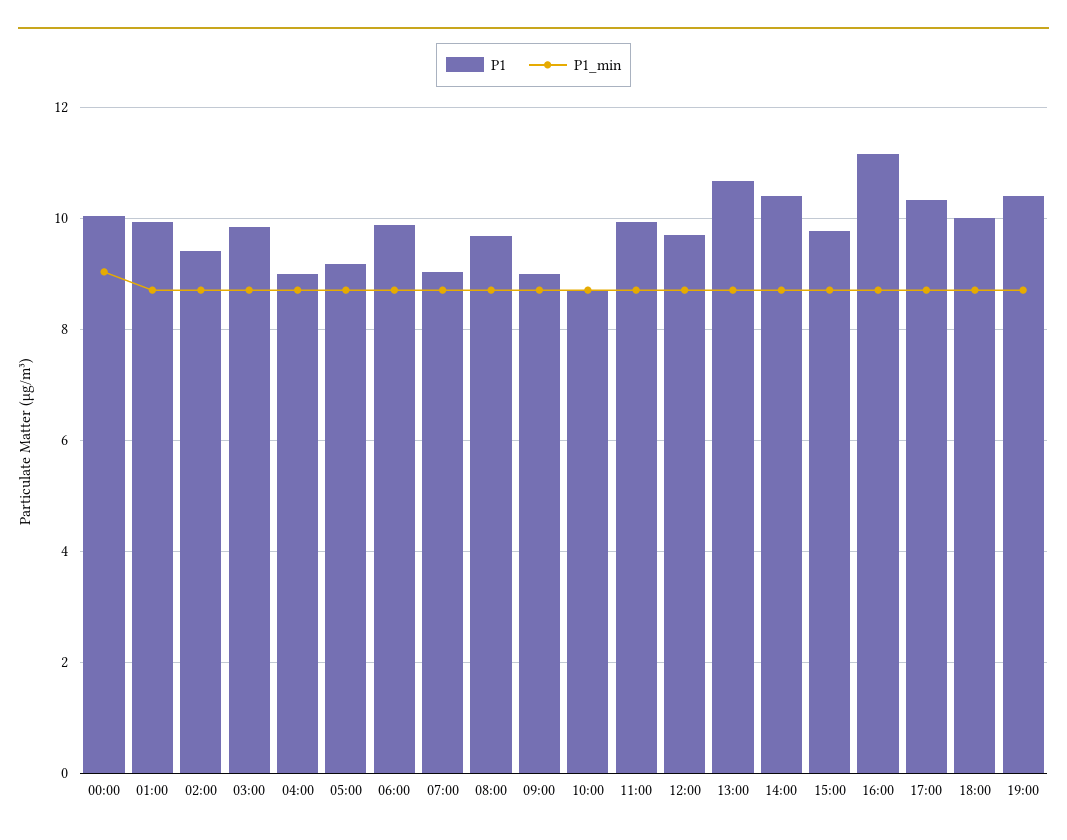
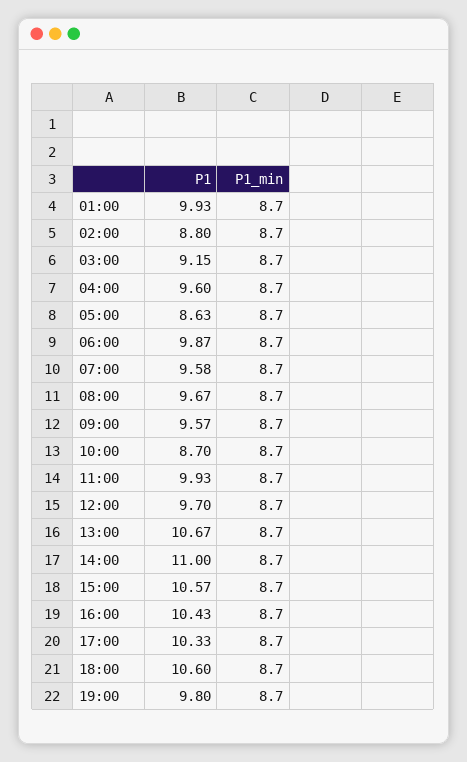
P1, 00:00: 10 -> none
P1_min, 00:00: 9 -> none
P1, 02:00: 9.4 -> 8.8
P1, 03:00: 9.8 -> 9.15
P1, 04:00: 9 -> 9.6
P1, 05:00: 9.2 -> 8.63
P1, 07:00: 9 -> 9.58
P1, 09:00: 9 -> 9.57
P1, 14:00: 10.4 -> 11
P1, 15:00: 9.8 -> 10.57
P1, 16:00: 11.2 -> 10.43
P1, 18:00: 10 -> 10.6
P1, 19:00: 10.4 -> 9.8

